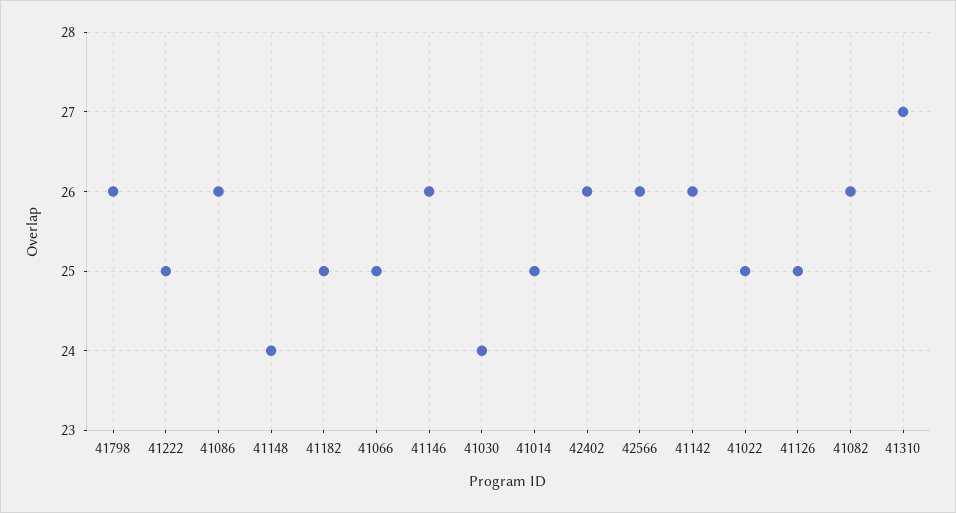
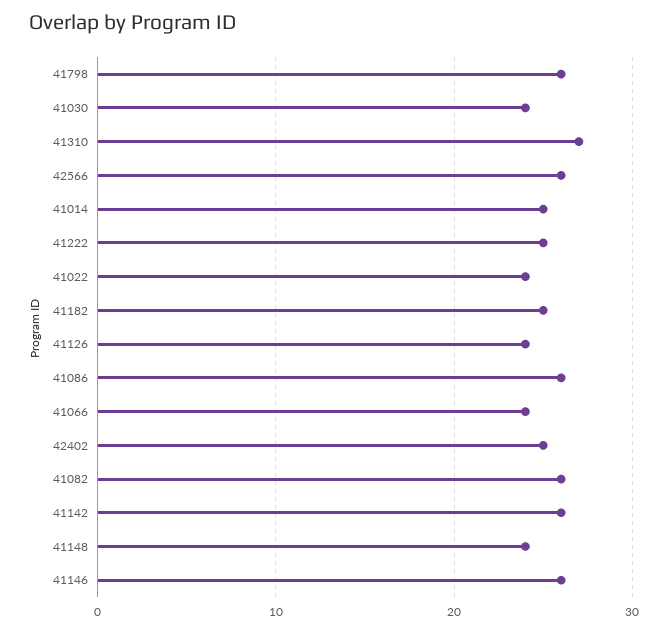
41066: 25 -> 24
42402: 26 -> 25
41022: 25 -> 24
41126: 25 -> 24

